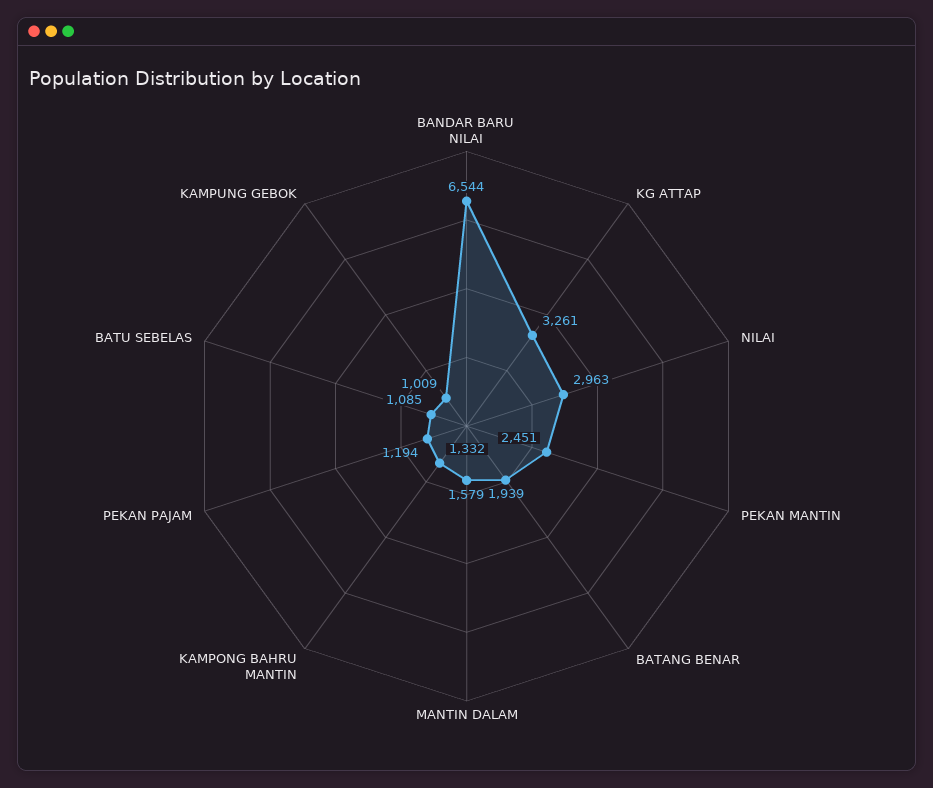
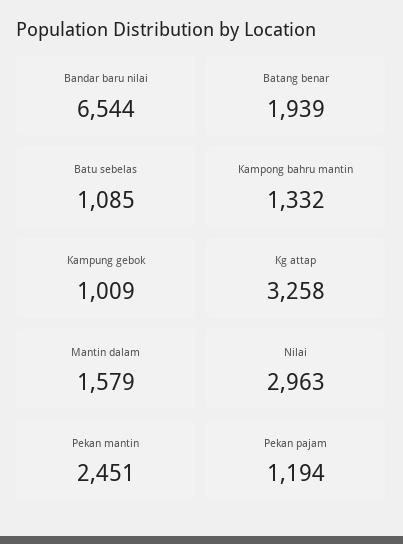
KG ATTAP: 3261 -> 3258

